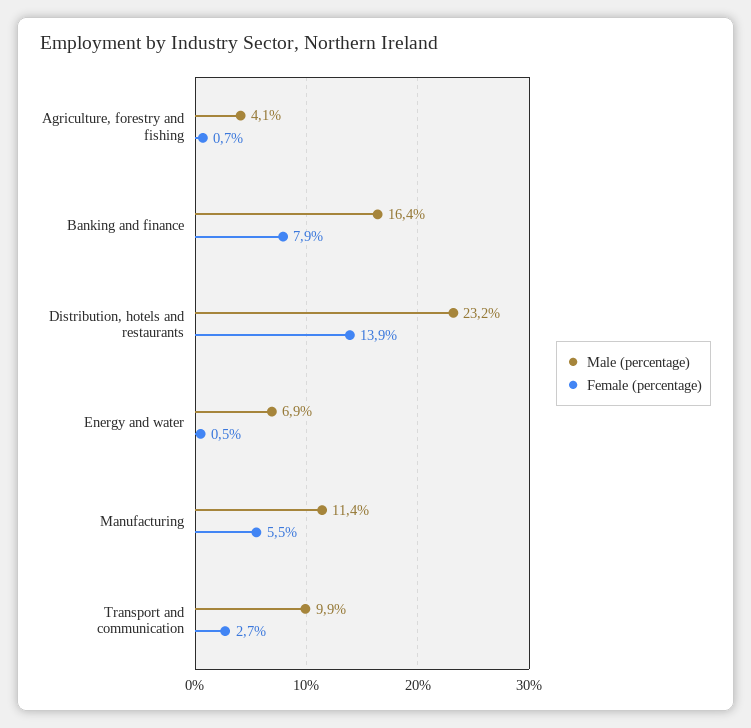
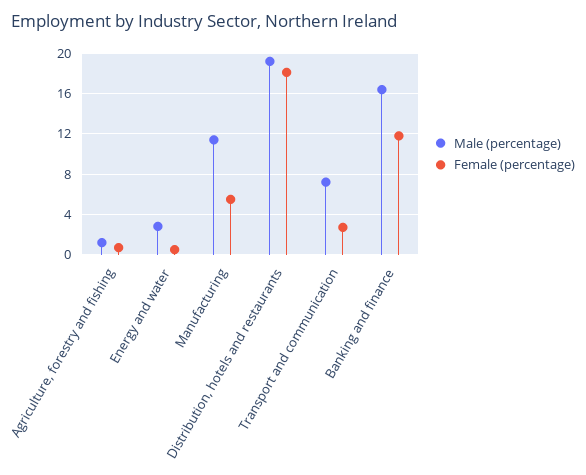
Male (percentage), Agriculture, forestry and fishing: 4.1 -> 1
Female (percentage), Banking and finance: 7.9 -> 12
Male (percentage), Distribution, hotels and restaurants: 23.2 -> 19
Female (percentage), Distribution, hotels and restaurants: 13.9 -> 18
Male (percentage), Energy and water: 6.9 -> 3
Male (percentage), Transport and communication: 9.9 -> 7

